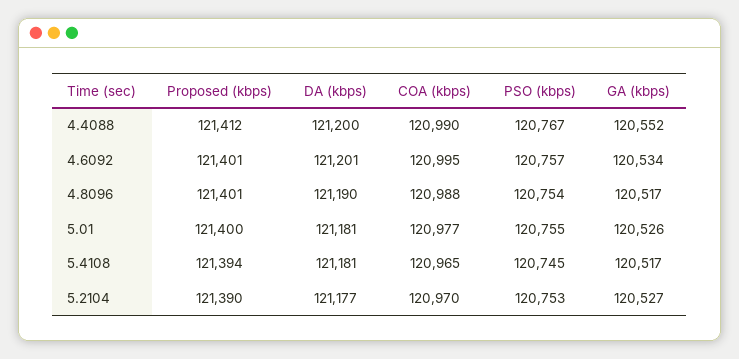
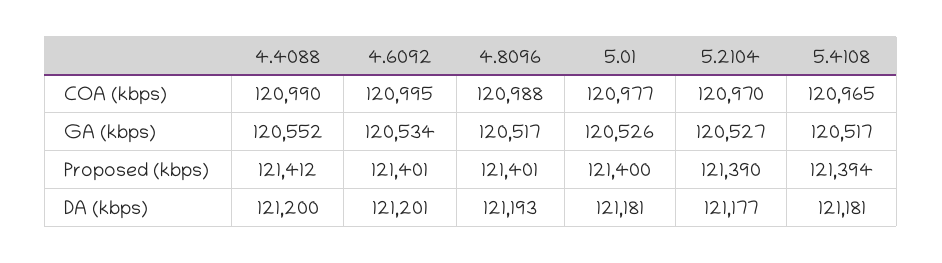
PSO (kbps), 4.4088: 120767 -> none
PSO (kbps), 4.6092: 120757 -> none
DA (kbps), 4.8096: 121190 -> 121193
PSO (kbps), 4.8096: 120754 -> none
PSO (kbps), 5.01: 120755 -> none
PSO (kbps), 5.4108: 120745 -> none
PSO (kbps), 5.2104: 120753 -> none

